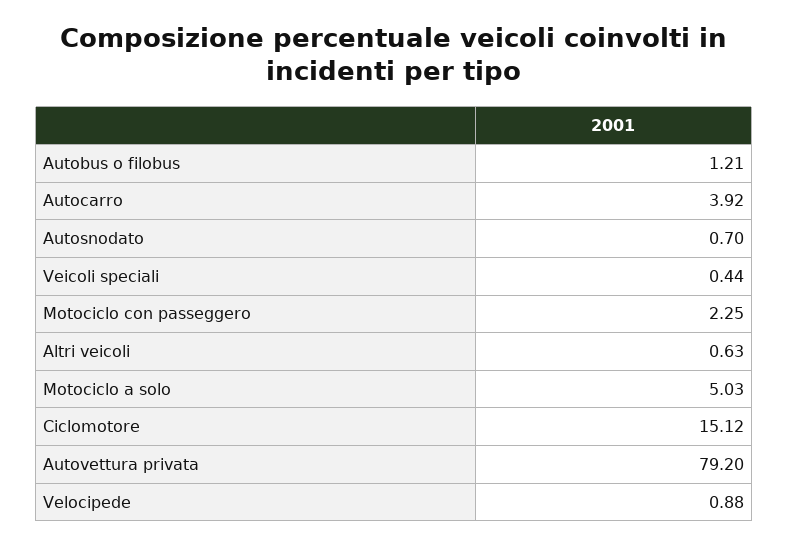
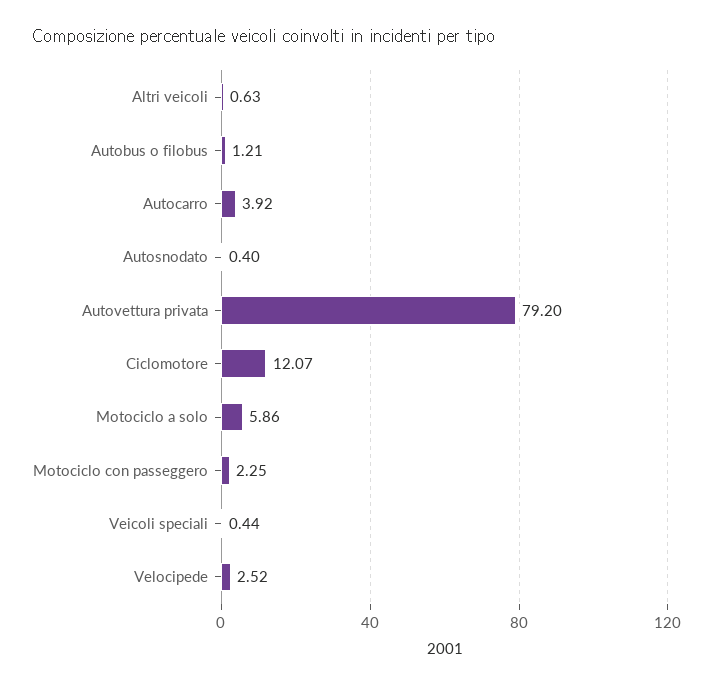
Autosnodato: 0.7 -> 0.4
Motociclo a solo: 5.03 -> 5.86
Ciclomotore: 15.12 -> 12.07
Velocipede: 0.88 -> 2.52

